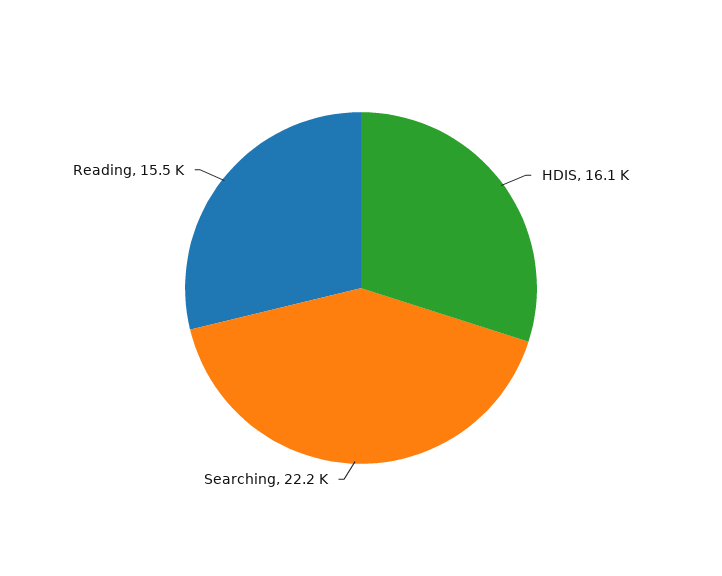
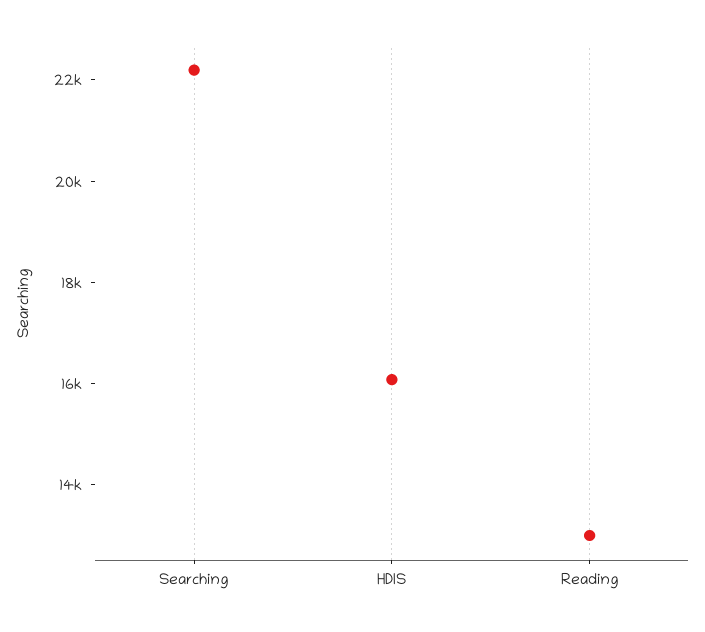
Reading: 15500 -> 13000

